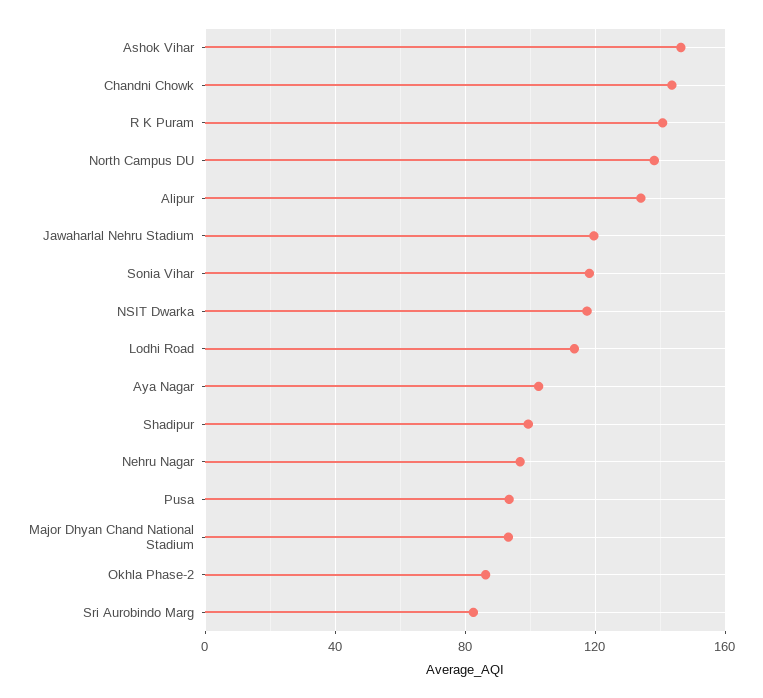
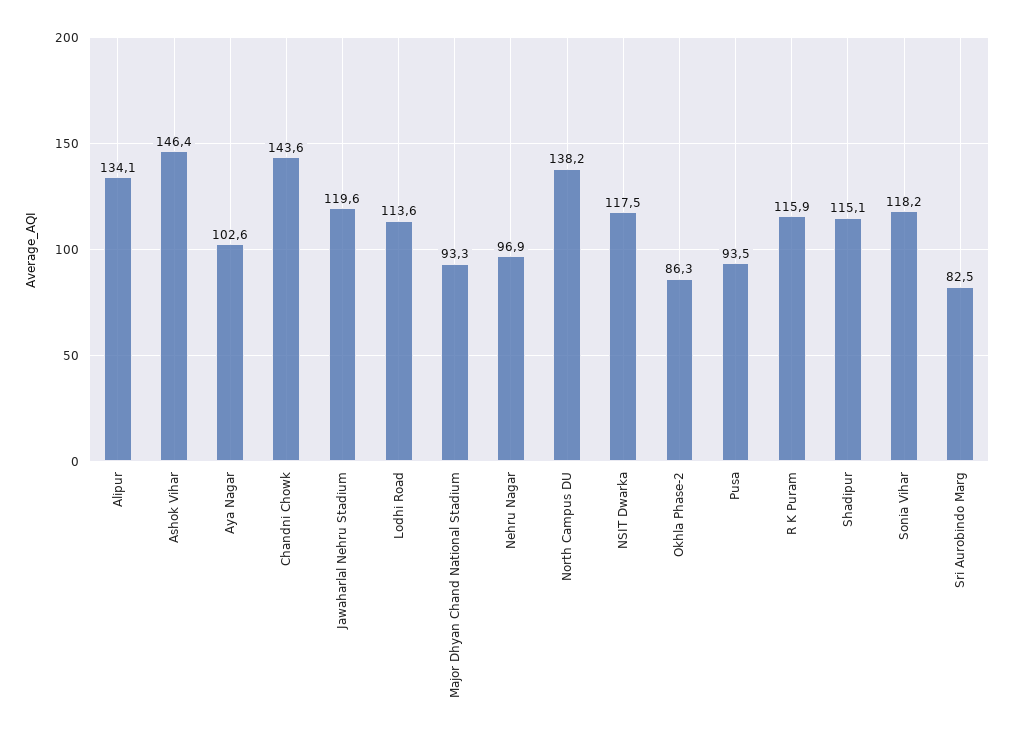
R K Puram: 140 -> 115.9
Shadipur: 100 -> 115.1

